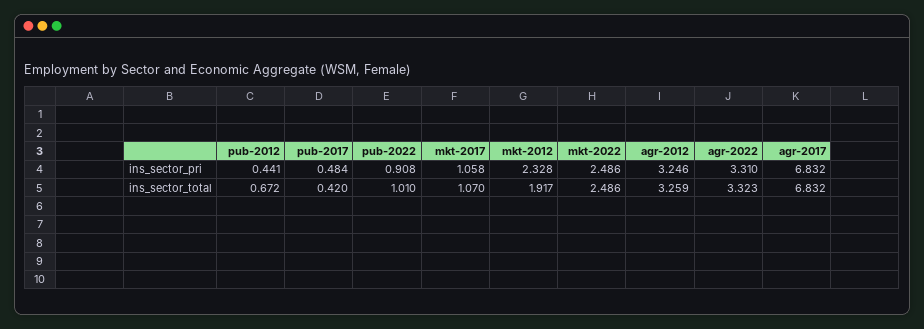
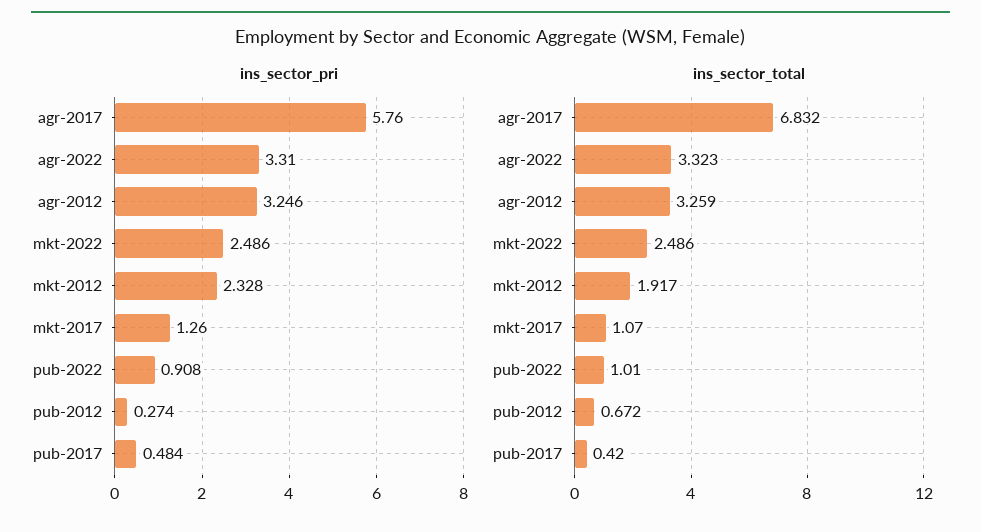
ins_sector_pri, pub-2012: 0.441 -> 0.274
ins_sector_pri, mkt-2017: 1.058 -> 1.26
ins_sector_pri, agr-2017: 6.832 -> 5.76

